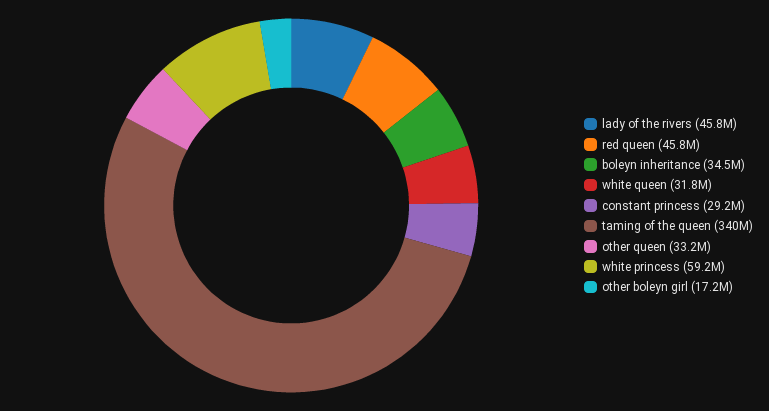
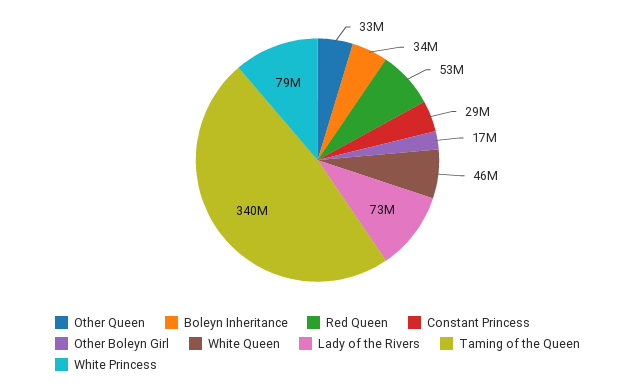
lady of the rivers: 45800000 -> 73000000
red queen: 45800000 -> 53000000
white queen: 31800000 -> 46000000
white princess: 59200000 -> 79000000

